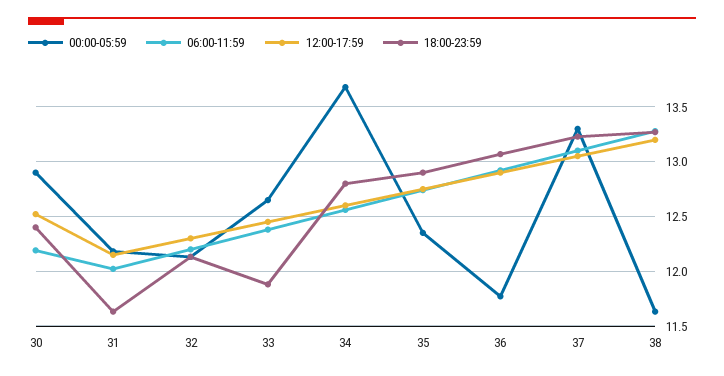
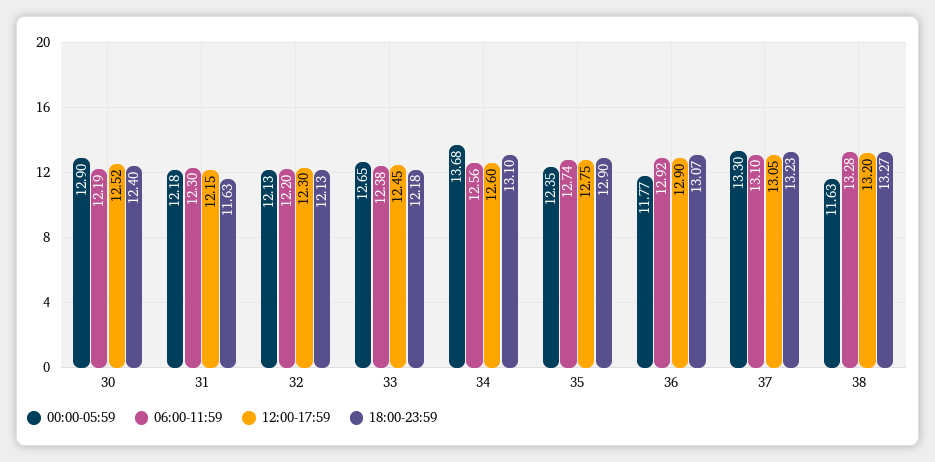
06:00-11:59, 31: 12 -> 12.3
18:00-23:59, 33: 11.9 -> 12.18
18:00-23:59, 34: 12.8 -> 13.1

